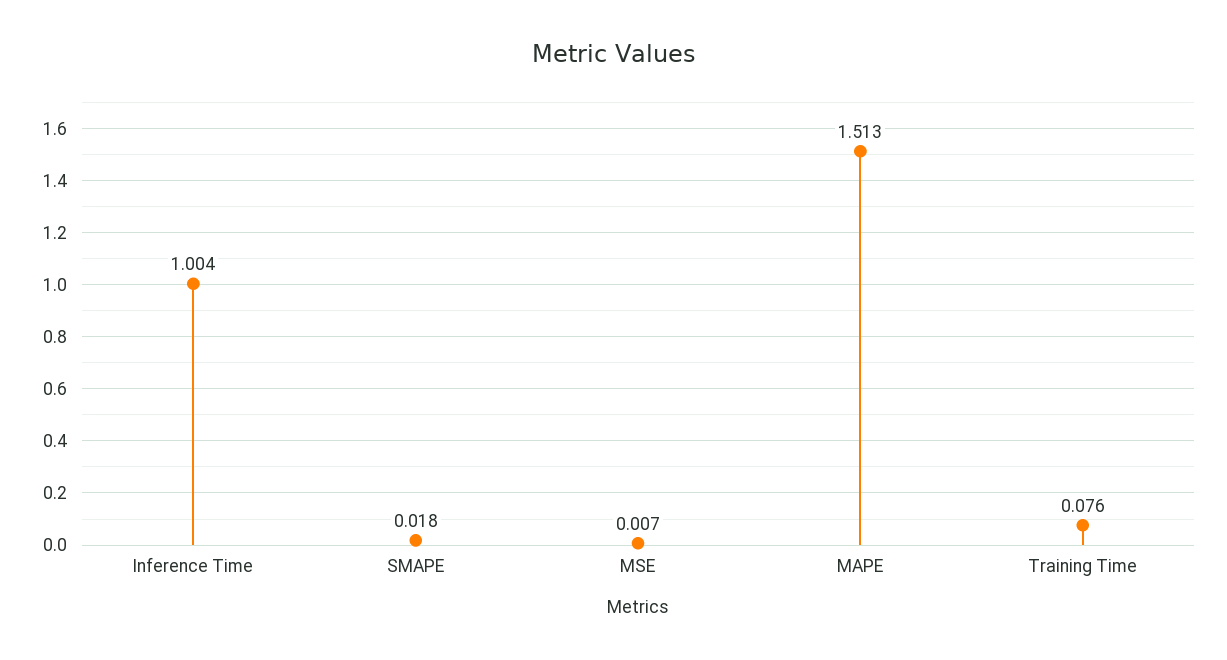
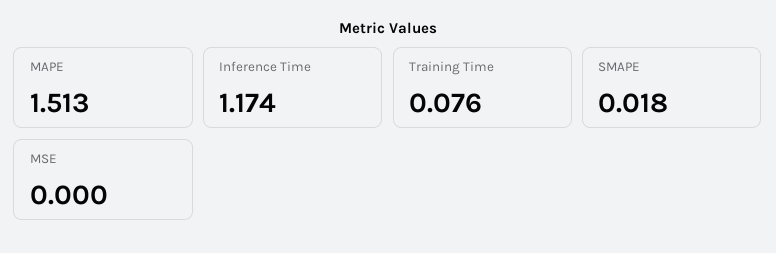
Inference Time: 1.004 -> 1.174
MSE: 0.007 -> 0

